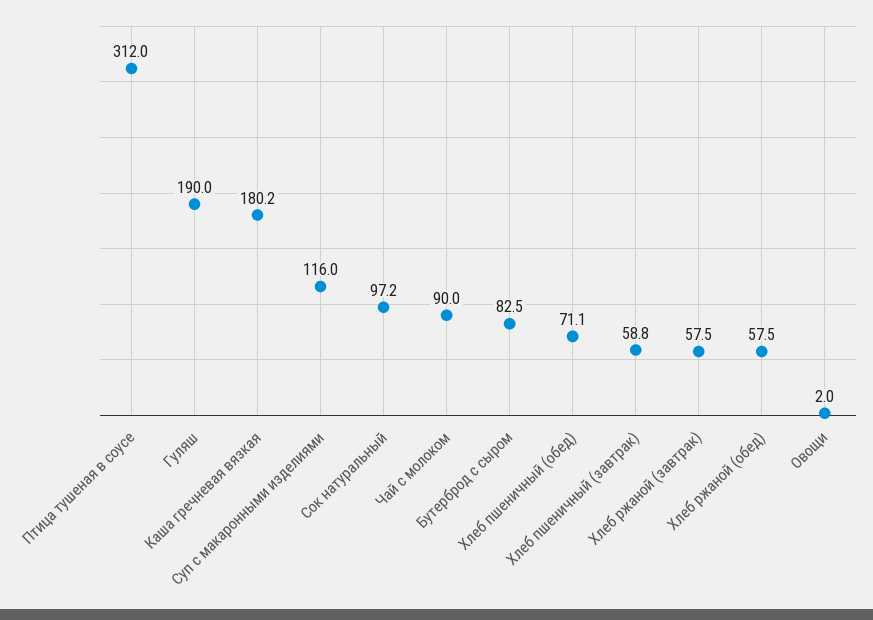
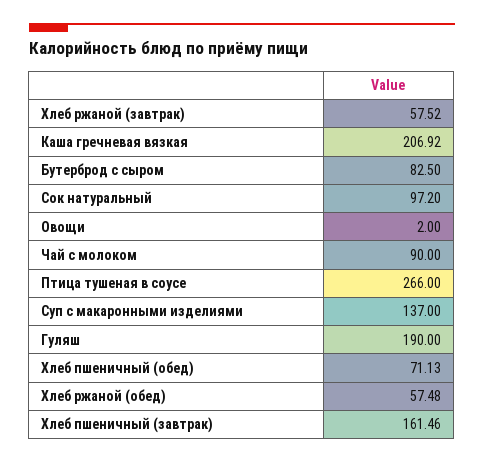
Птица тушеная в соусе: 312 -> 266
Каша гречневая вязкая: 180.2 -> 206.92
Суп с макаронными изделиями: 116 -> 137
Хлеб пшеничный (завтрак): 58.8 -> 161.46

